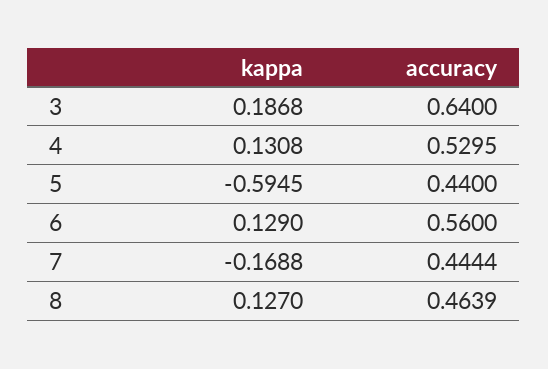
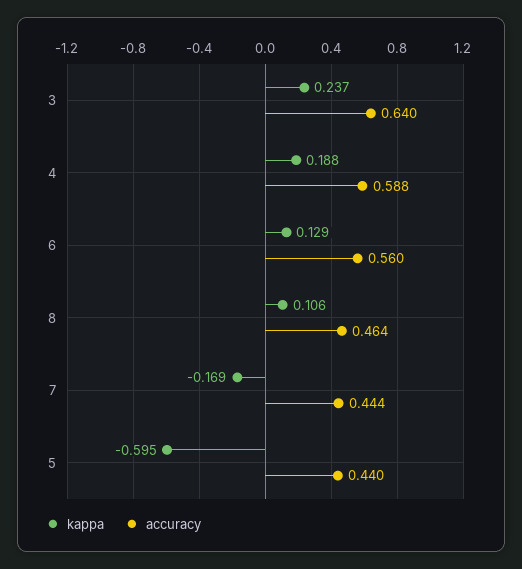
kappa, 3: 0.1868 -> 0.237
kappa, 4: 0.1308 -> 0.188
accuracy, 4: 0.5295 -> 0.588
kappa, 8: 0.127 -> 0.106

